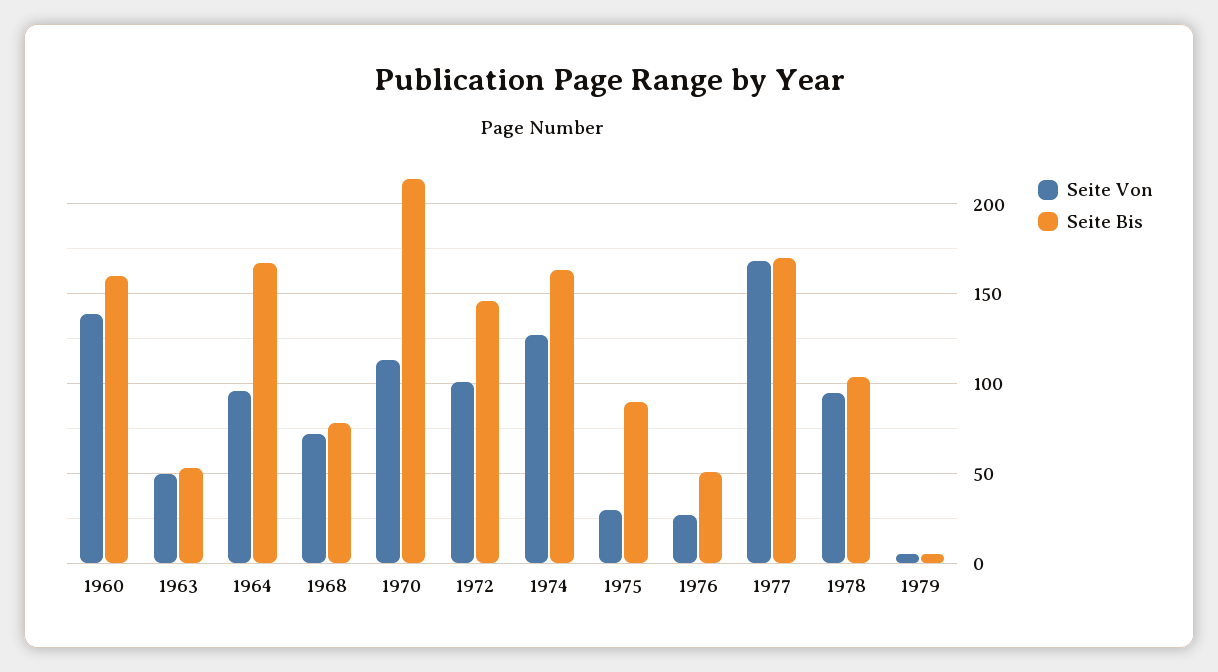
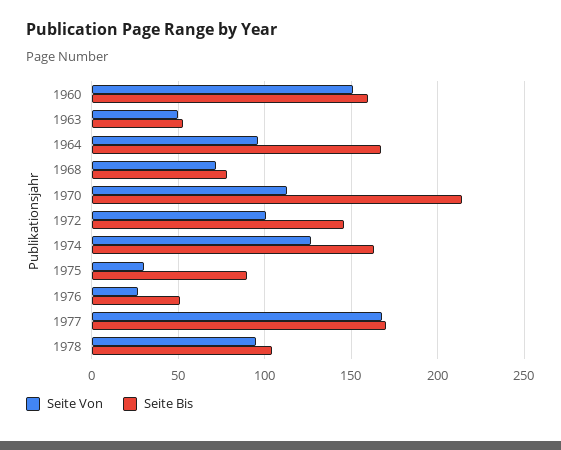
Seite Von, 1960: 140 -> 150
Seite Von, 1979: 5 -> none
Seite Bis, 1979: 5 -> none

